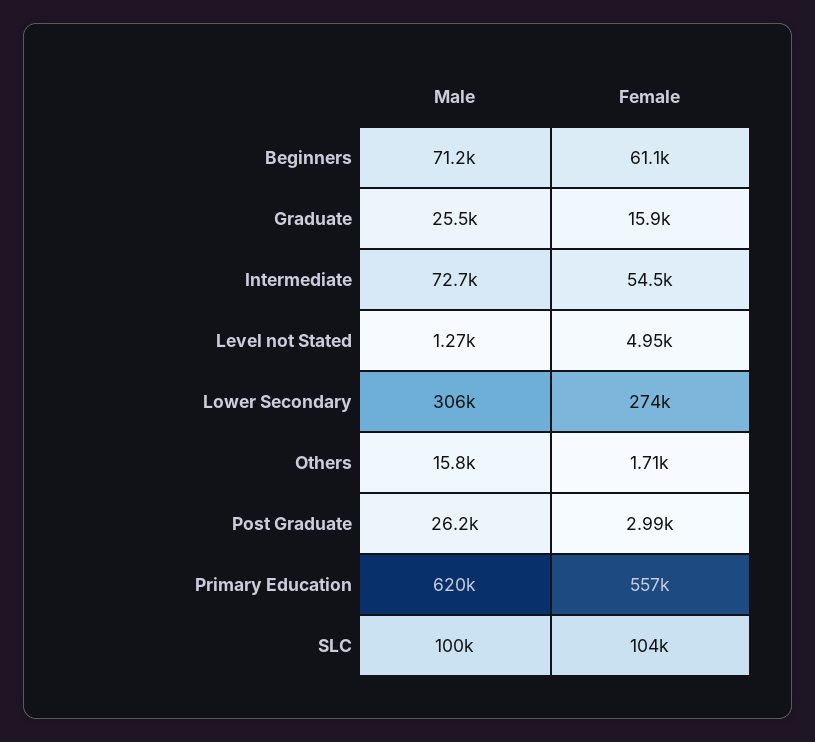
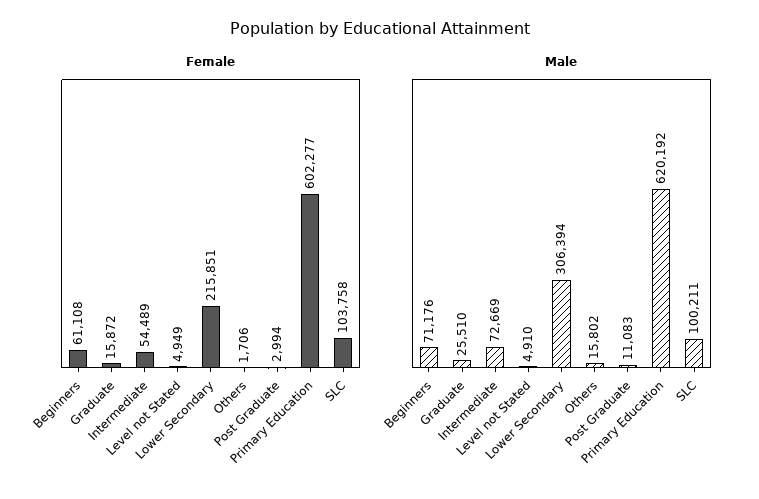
Male, Level not Stated: 1270 -> 4910
Female, Lower Secondary: 274000 -> 215851
Male, Post Graduate: 26200 -> 11083
Female, Primary Education: 557000 -> 602277

